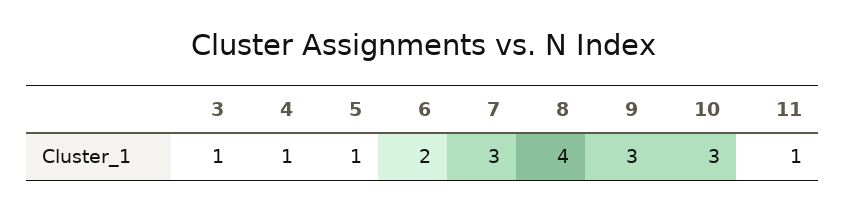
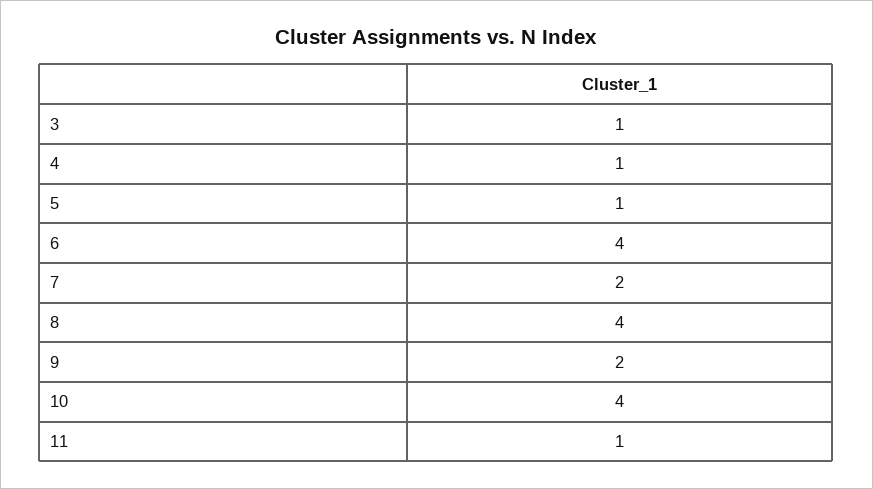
6: 2 -> 4
7: 3 -> 2
9: 3 -> 2
10: 3 -> 4

